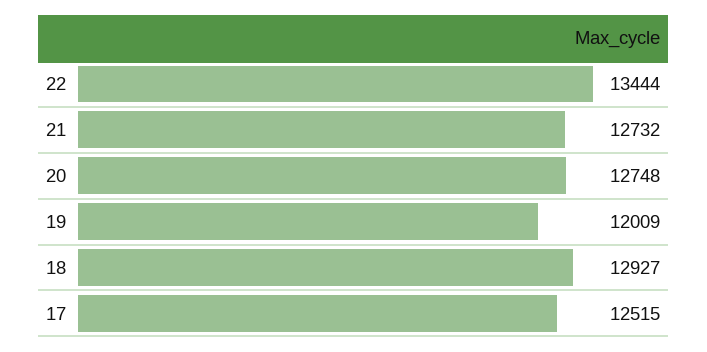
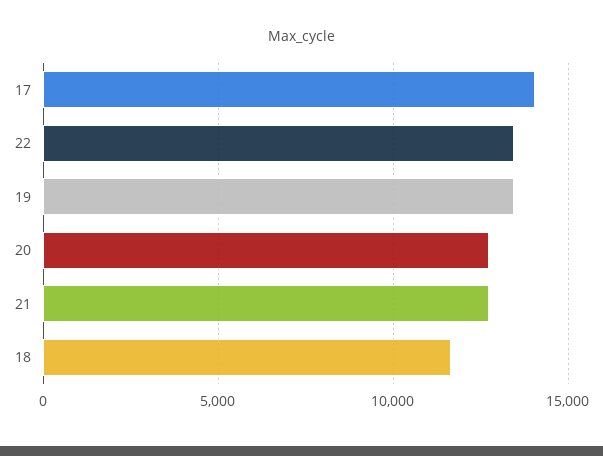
19: 12009 -> 13500
18: 12927 -> 11500
17: 12515 -> 14000

